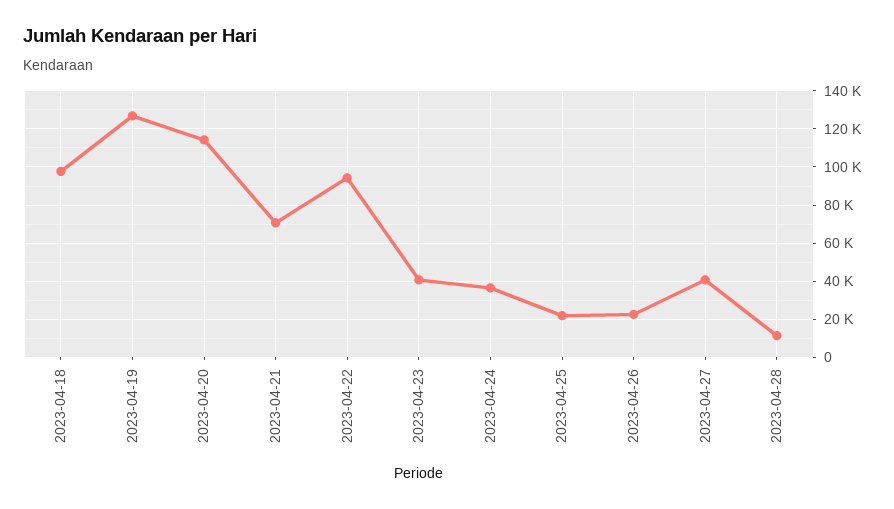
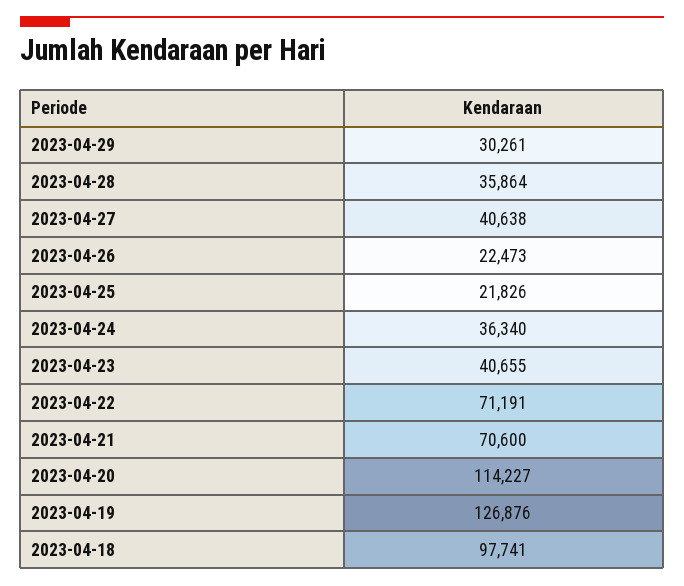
2023-04-22: 95000 -> 71191
2023-04-28: 10000 -> 35864
2023-04-29: none -> 30261

